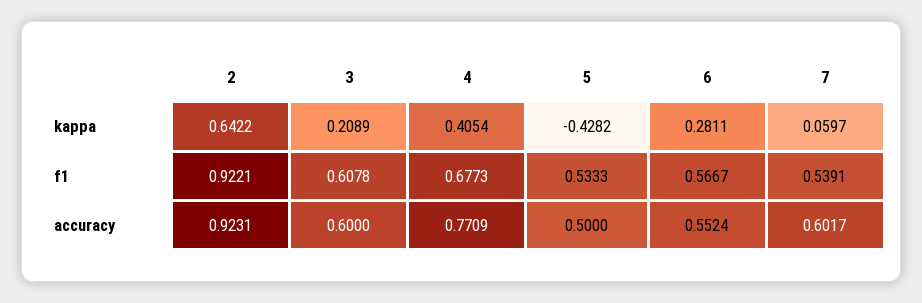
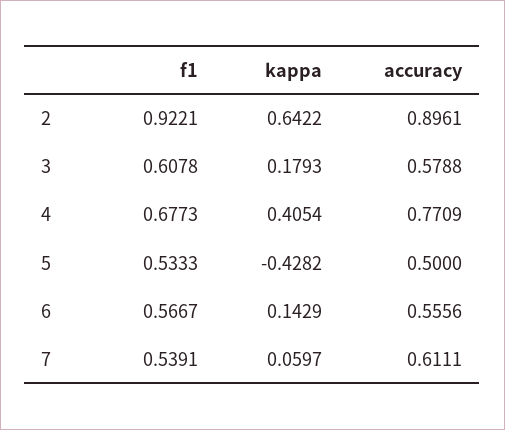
3, kappa: 0.2089 -> 0.1793
6, kappa: 0.2811 -> 0.1429
2, accuracy: 0.9231 -> 0.8961
3, accuracy: 0.6 -> 0.5788
6, accuracy: 0.5524 -> 0.5556
7, accuracy: 0.6017 -> 0.6111

